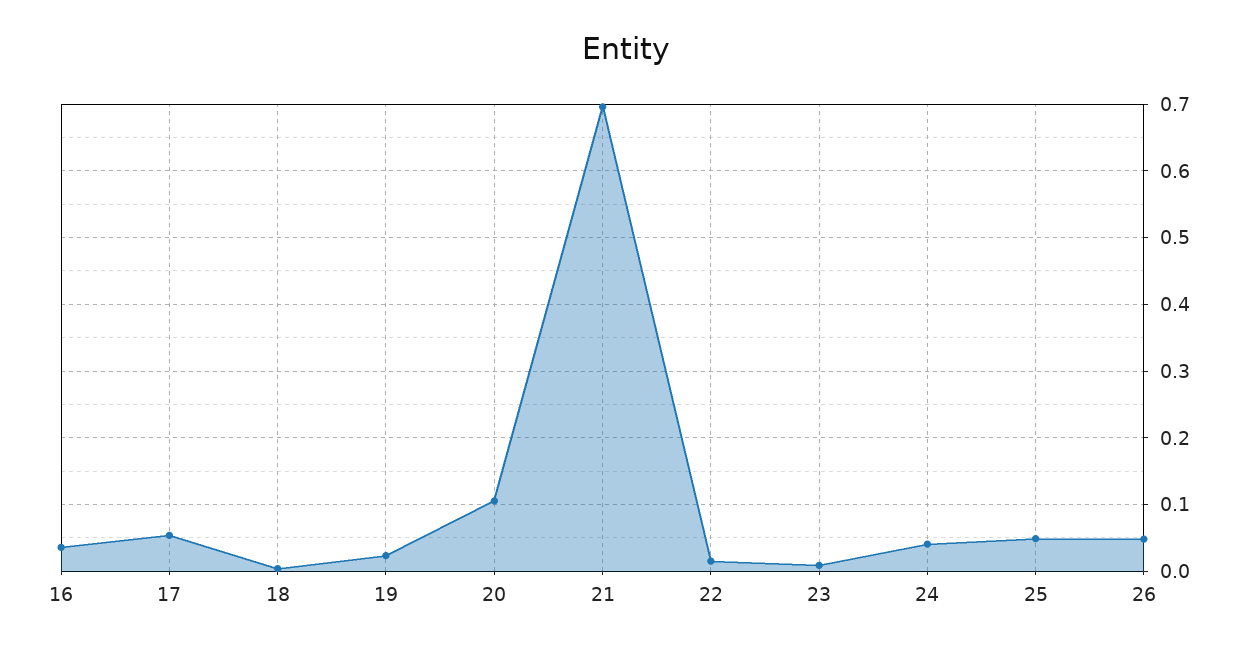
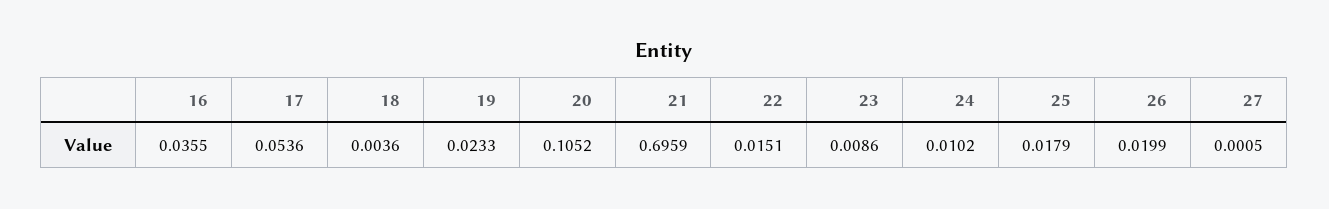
24: 0.04 -> 0.0102
25: 0.05 -> 0.0179
26: 0.05 -> 0.0199
27: none -> 0.0005

